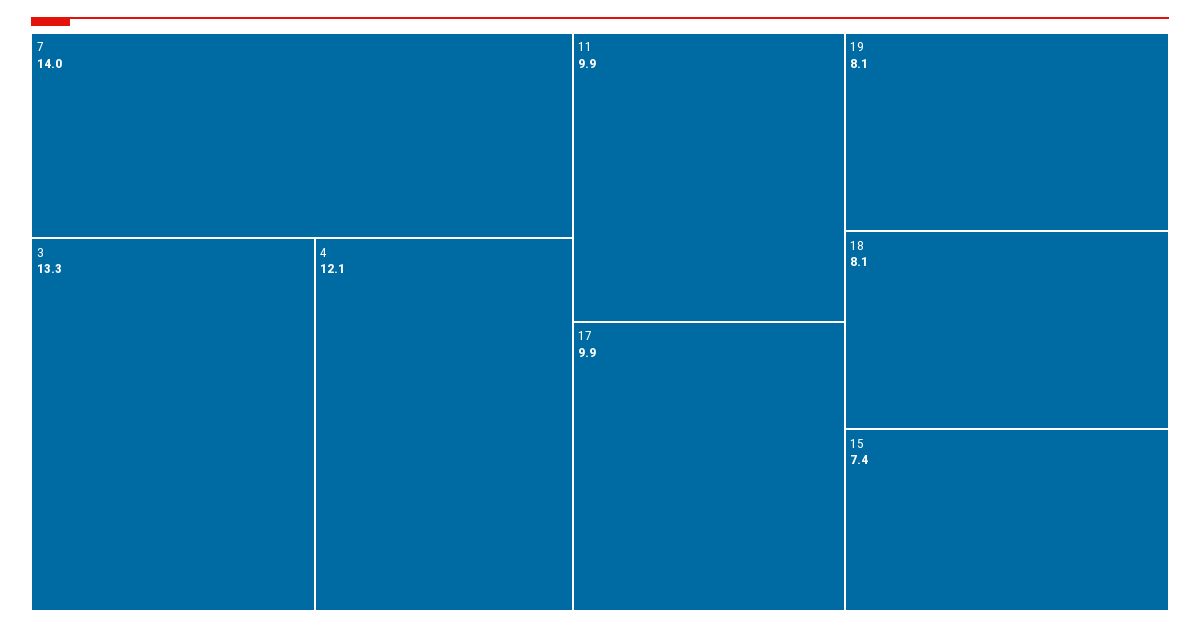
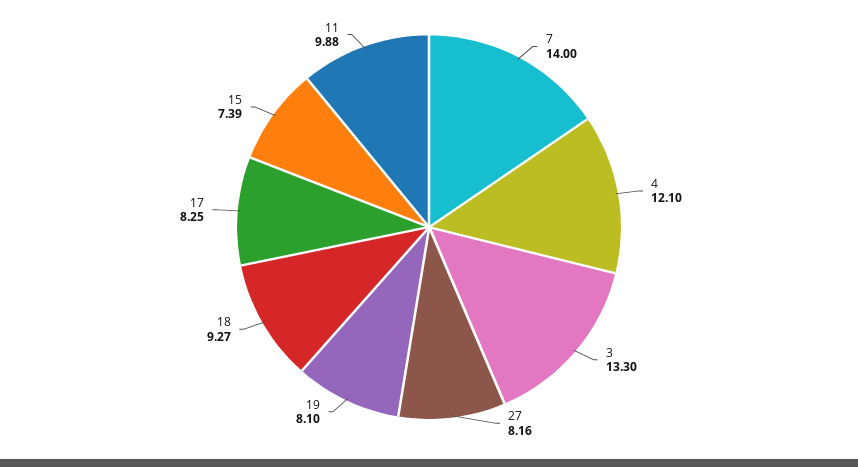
17: 9.9 -> 8.25
18: 8.1 -> 9.27
27: none -> 8.16

